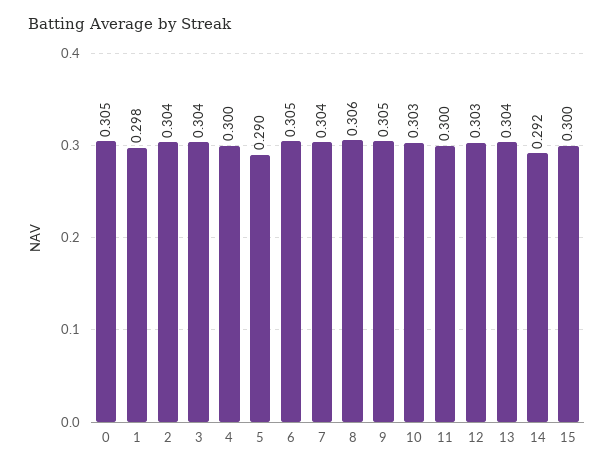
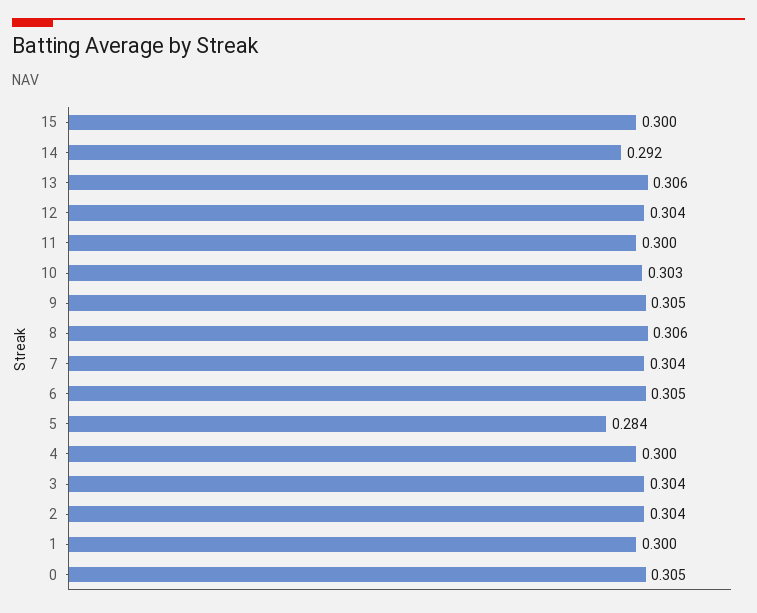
1: 0.298 -> 0.3
5: 0.29 -> 0.284
12: 0.303 -> 0.304
13: 0.304 -> 0.306

